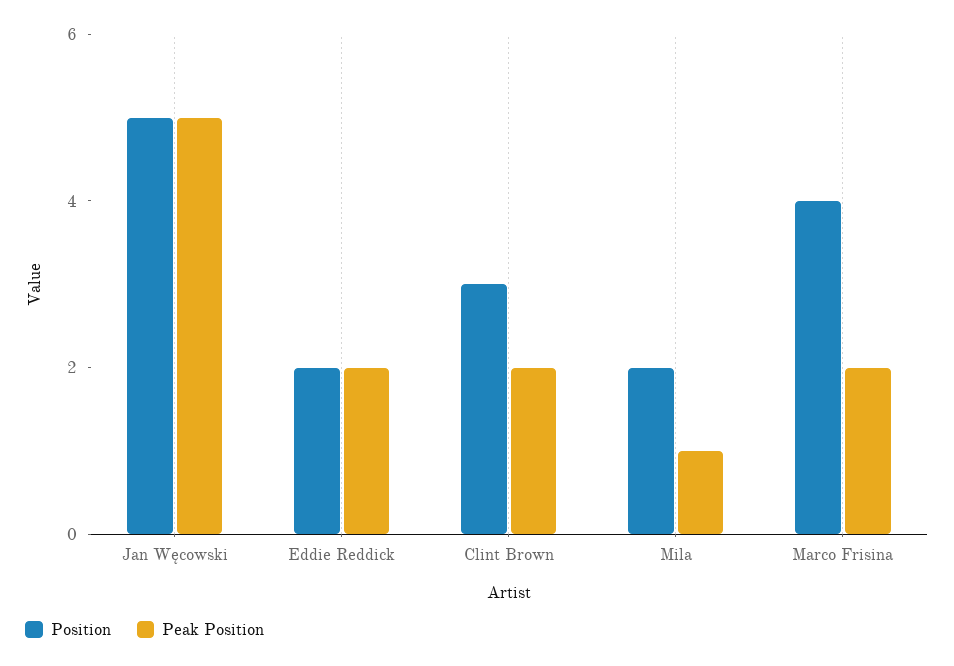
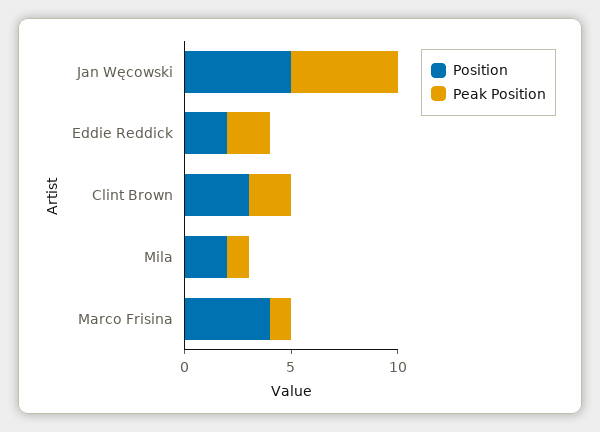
Peak Position, Marco Frisina: 2 -> 1

